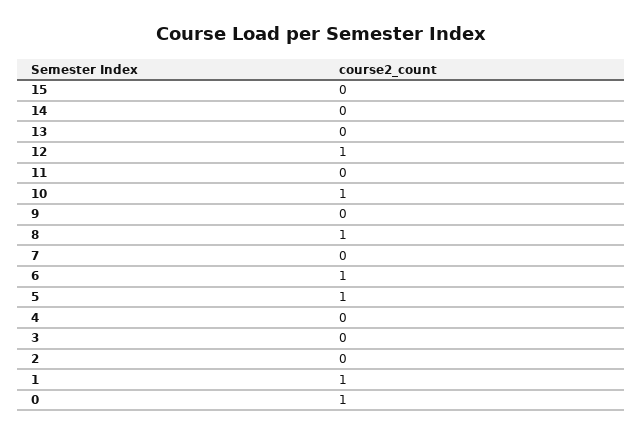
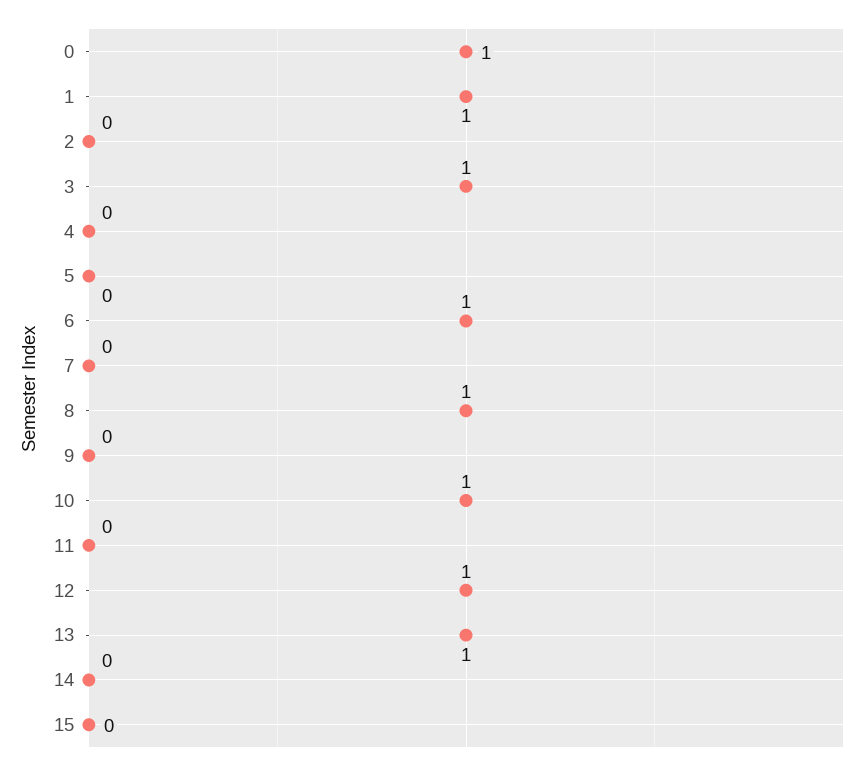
13: 0 -> 1
5: 1 -> 0
3: 0 -> 1

